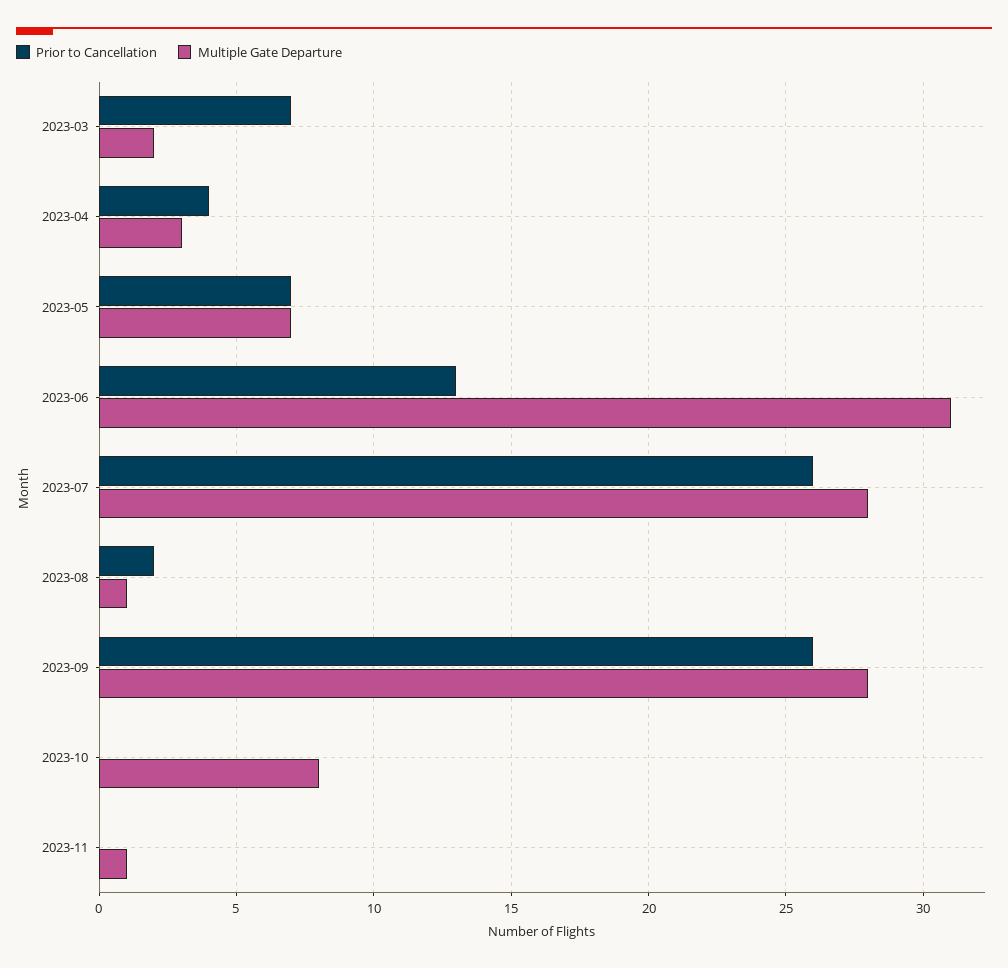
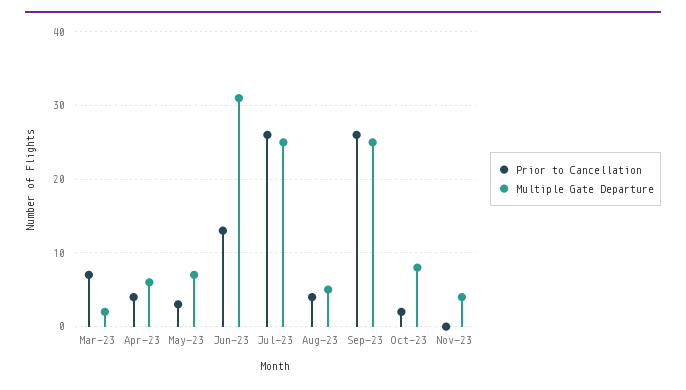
Multiple Gate Departure, 2023-04: 3 -> 6
Prior to Cancellation, 2023-05: 7 -> 3
Multiple Gate Departure, 2023-07: 28 -> 25
Prior to Cancellation, 2023-08: 2 -> 4
Multiple Gate Departure, 2023-08: 1 -> 5
Multiple Gate Departure, 2023-09: 28 -> 25
Prior to Cancellation, 2023-10: 0 -> 2
Multiple Gate Departure, 2023-11: 1 -> 4

